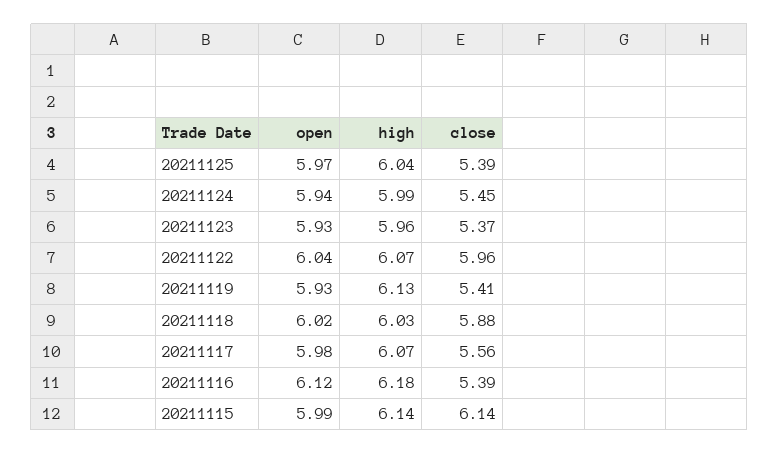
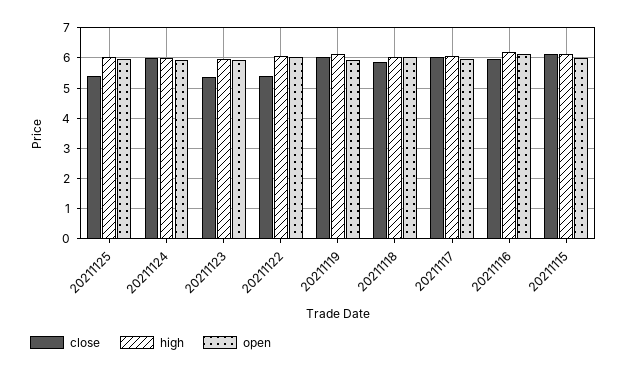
close, 20211124: 5.45 -> 6
close, 20211122: 5.96 -> 5.4
close, 20211119: 5.41 -> 6
close, 20211117: 5.56 -> 6
close, 20211116: 5.39 -> 6

